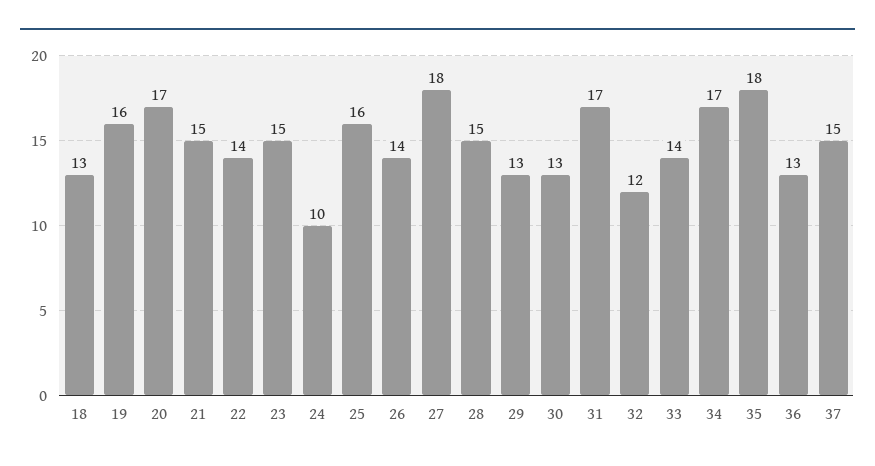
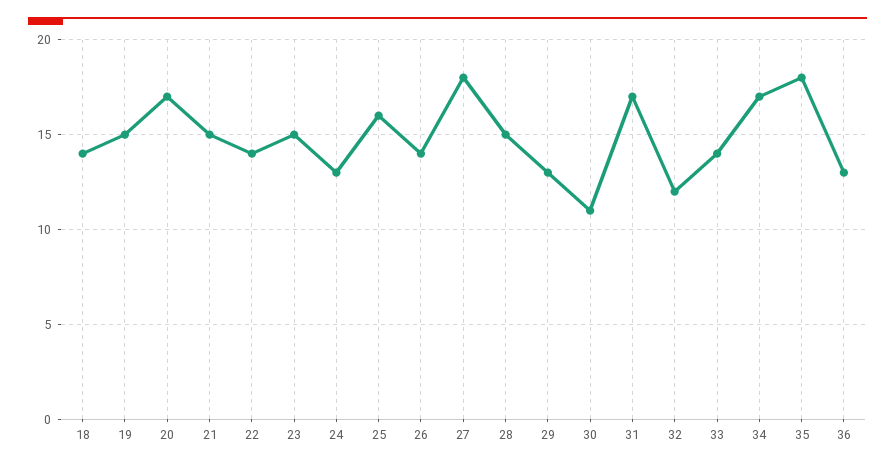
18: 13 -> 14
19: 16 -> 15
24: 10 -> 13
30: 13 -> 11
37: 15 -> none

